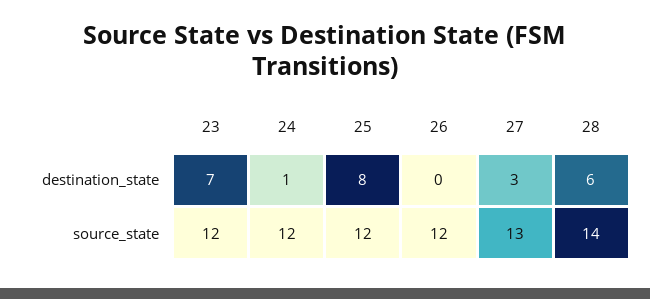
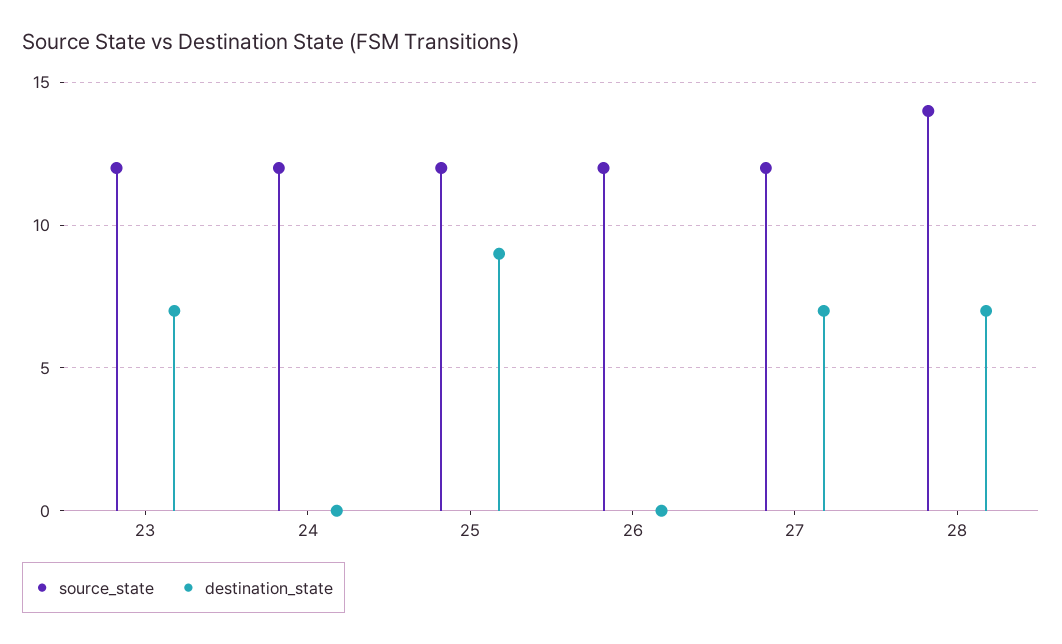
destination_state, 24: 1 -> 0
destination_state, 25: 8 -> 9
destination_state, 27: 3 -> 7
destination_state, 28: 6 -> 7
source_state, 27: 13 -> 12

